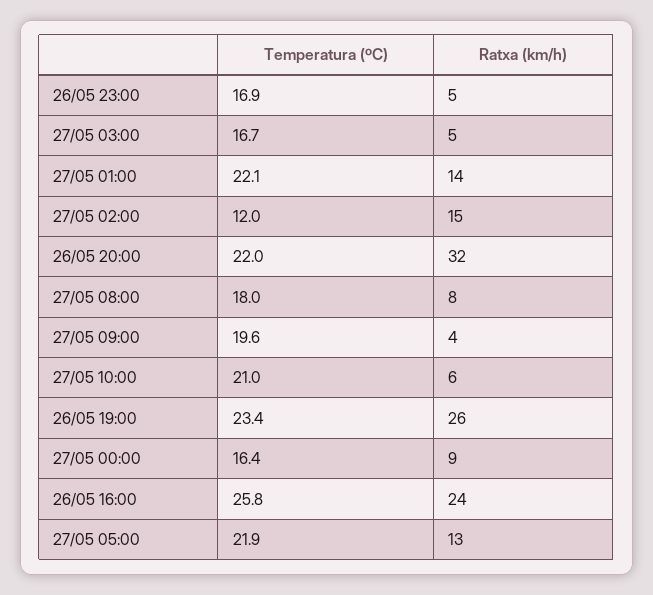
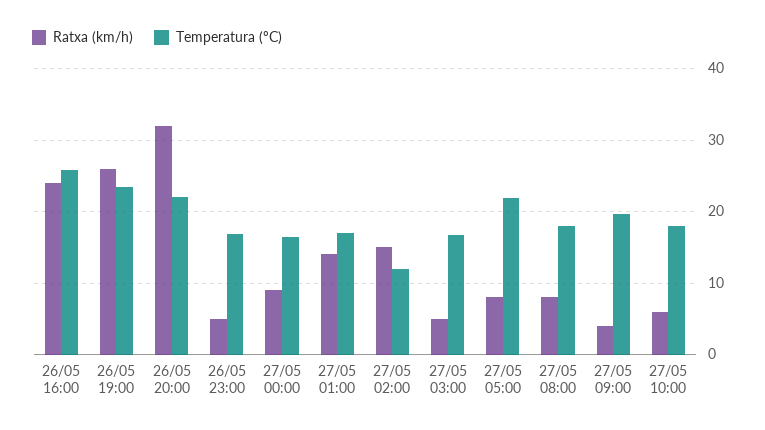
Temperatura (ºC), 27/05 01:00: 22.1 -> 17
Temperatura (ºC), 27/05 10:00: 21 -> 18
Ratxa (km/h), 27/05 05:00: 13 -> 8

